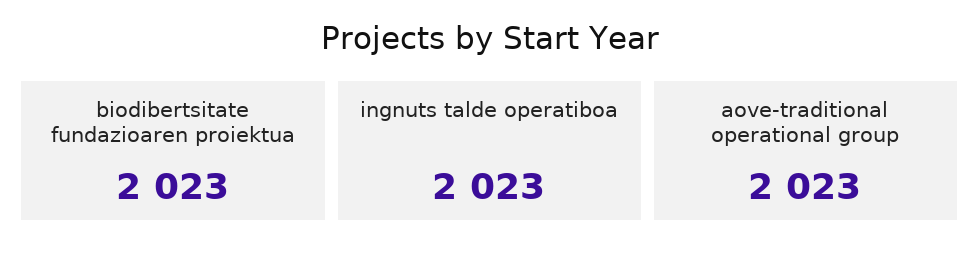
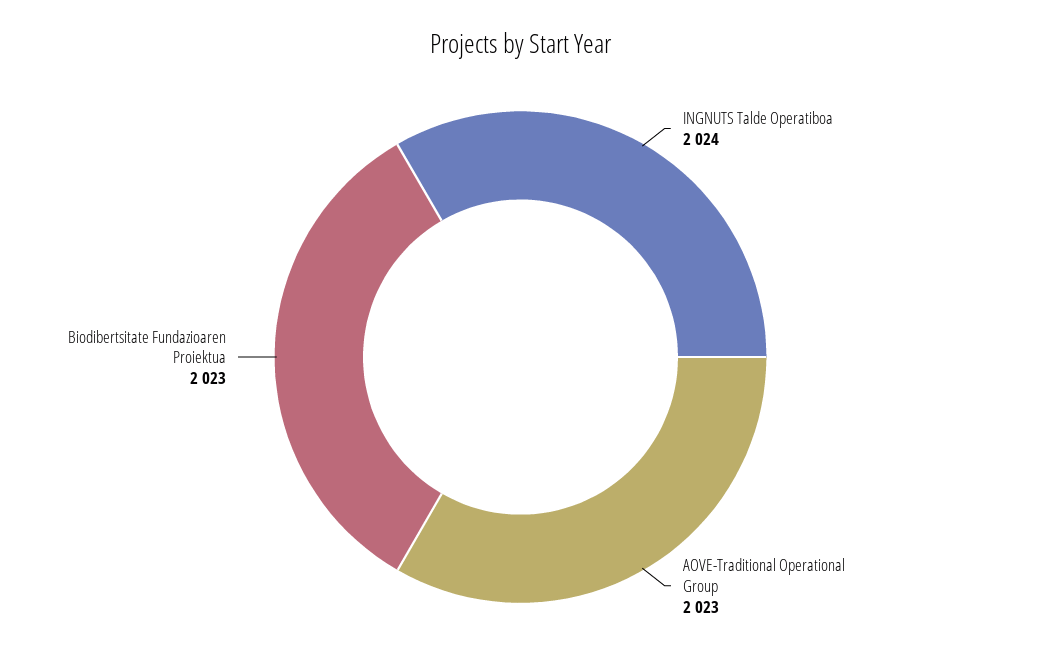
ingnuts talde operatiboa: 2023 -> 2024

